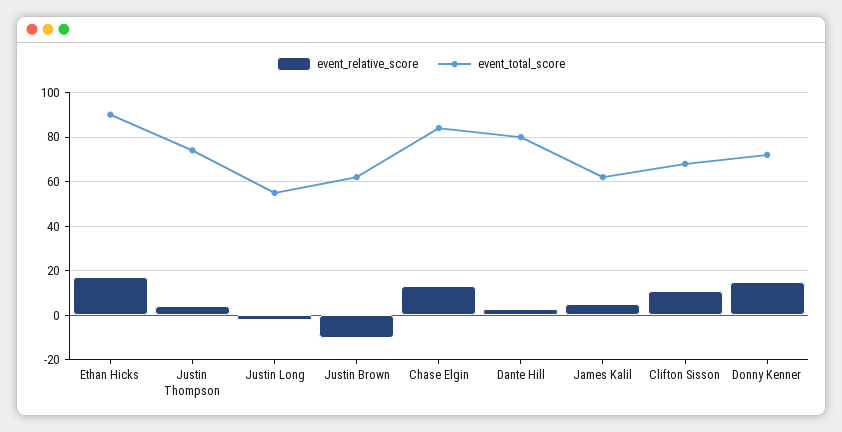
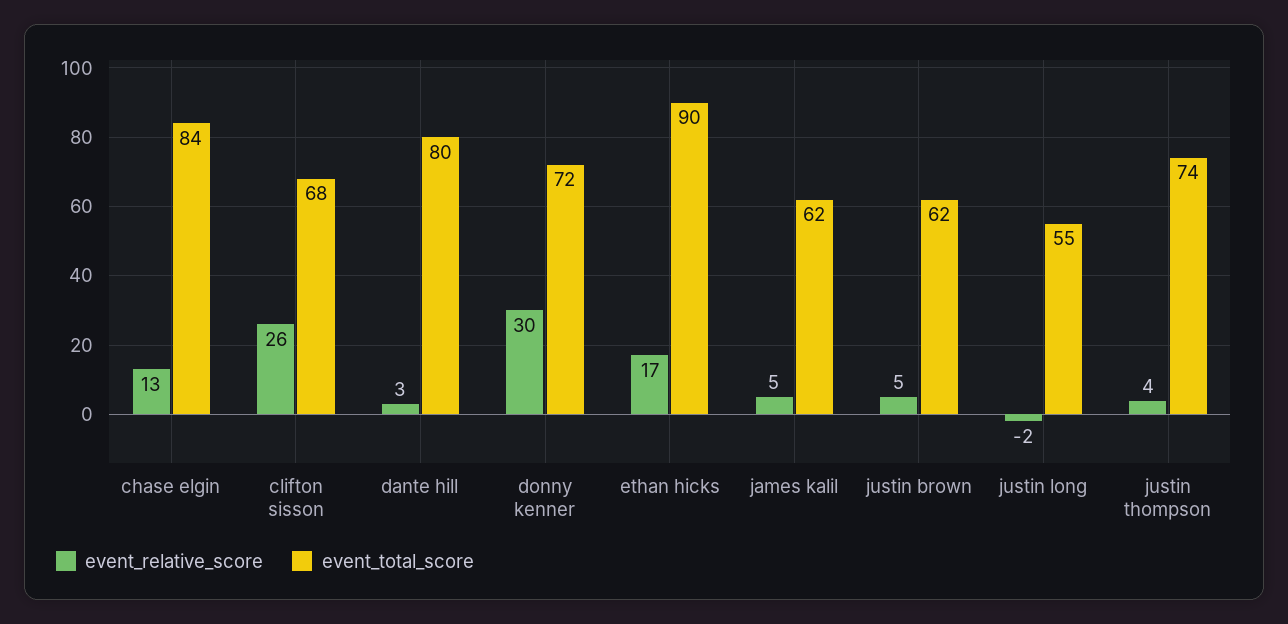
event_relative_score, Justin Brown: -10 -> 5
event_relative_score, Clifton Sisson: 10 -> 26
event_relative_score, Donny Kenner: 15 -> 30

